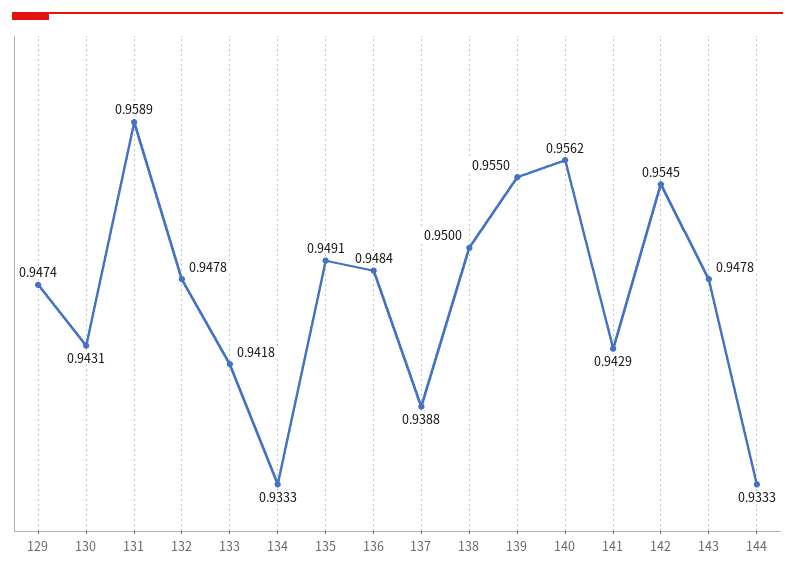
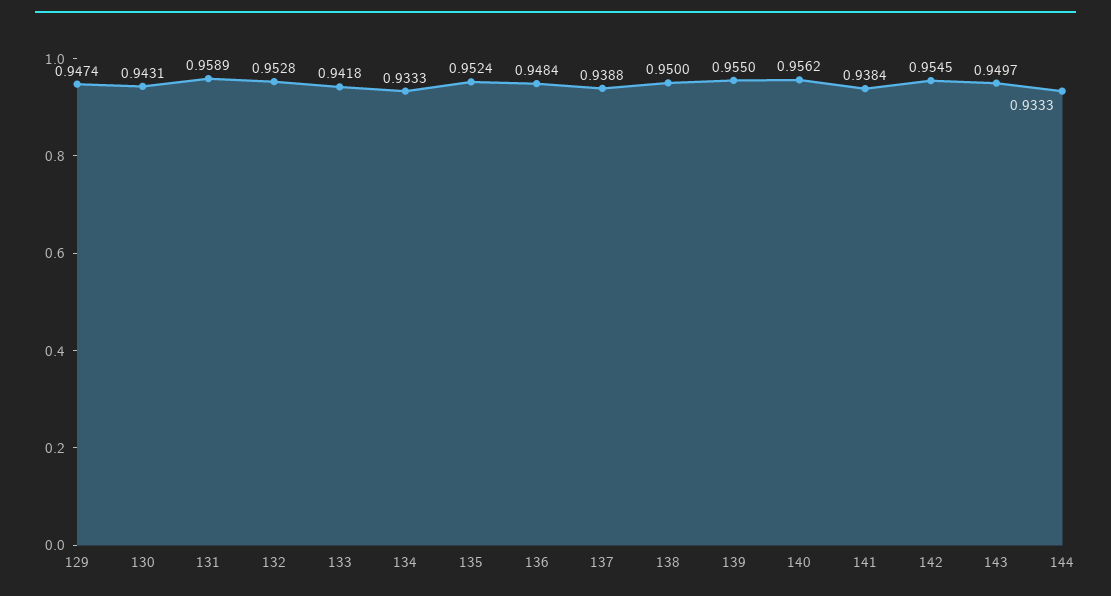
132: 0.9478 -> 0.9528
135: 0.9491 -> 0.9524
141: 0.9429 -> 0.9384
143: 0.9478 -> 0.9497

